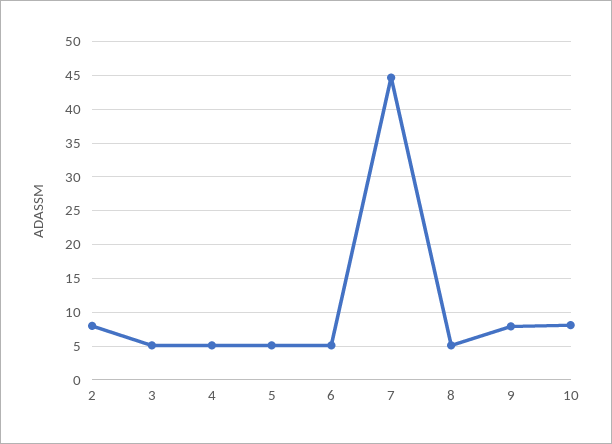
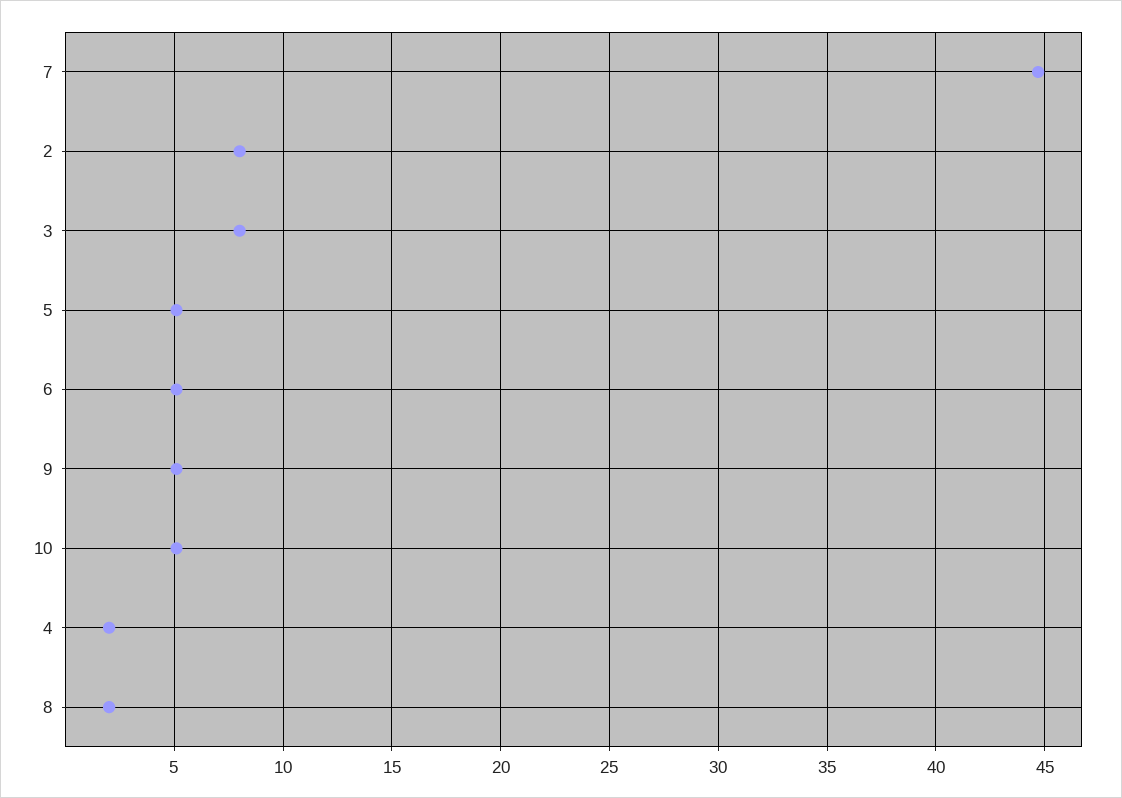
3: 5 -> 8
4: 5 -> 2
8: 5 -> 2
9: 8 -> 5
10: 8 -> 5

